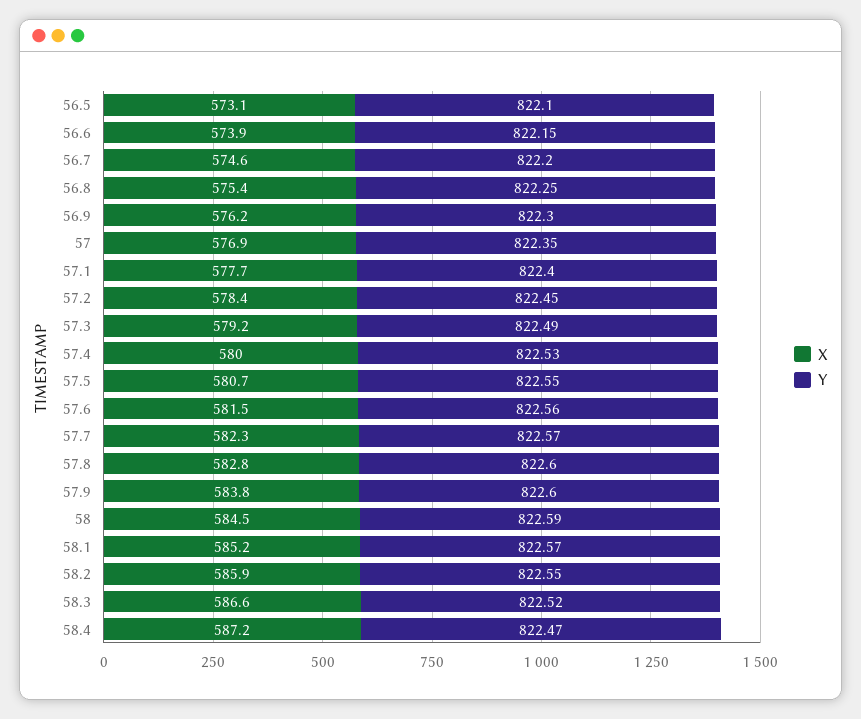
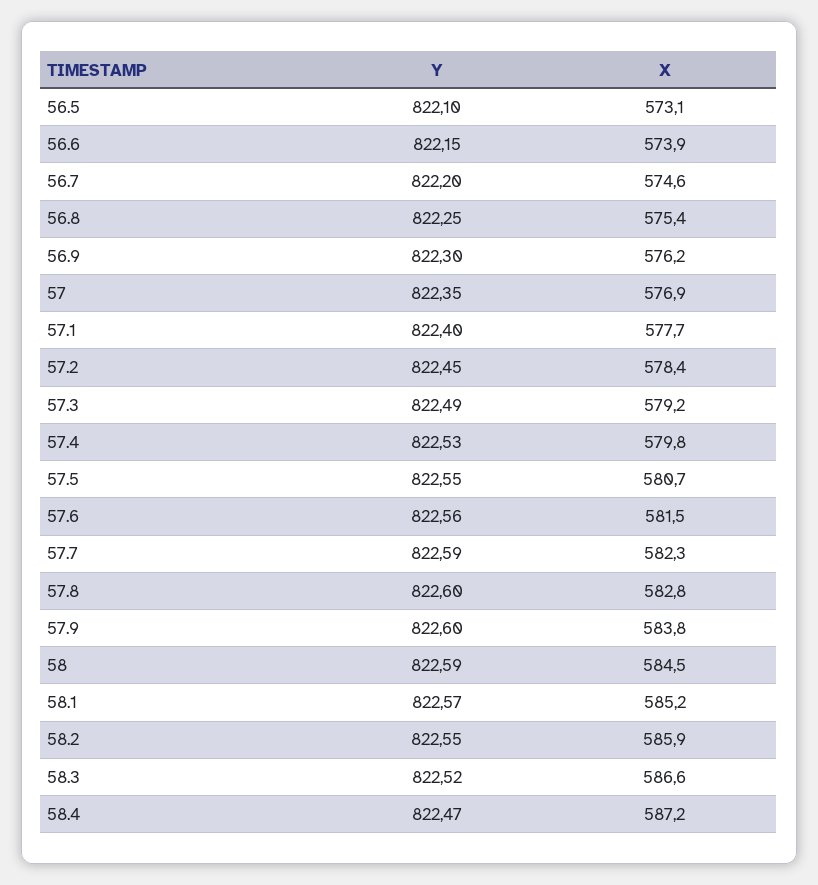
X, 57.4: 580 -> 579.8
Y, 57.7: 822.57 -> 822.59

